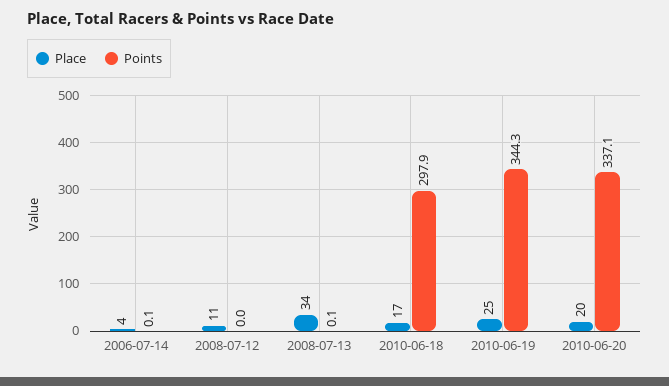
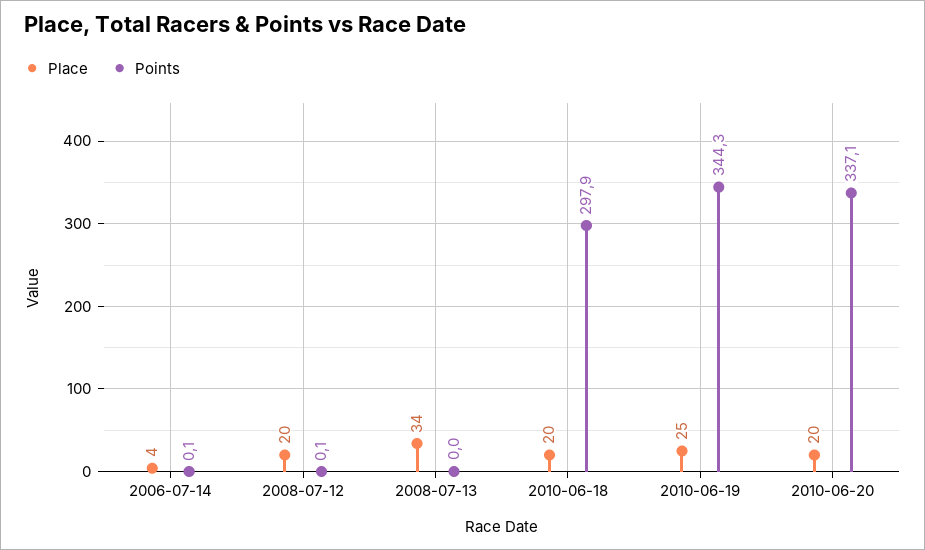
Place, 2008-07-12: 11 -> 20
Points, 2008-07-12: 0 -> 0.1
Points, 2008-07-13: 0.1 -> 0
Place, 2010-06-18: 17 -> 20

